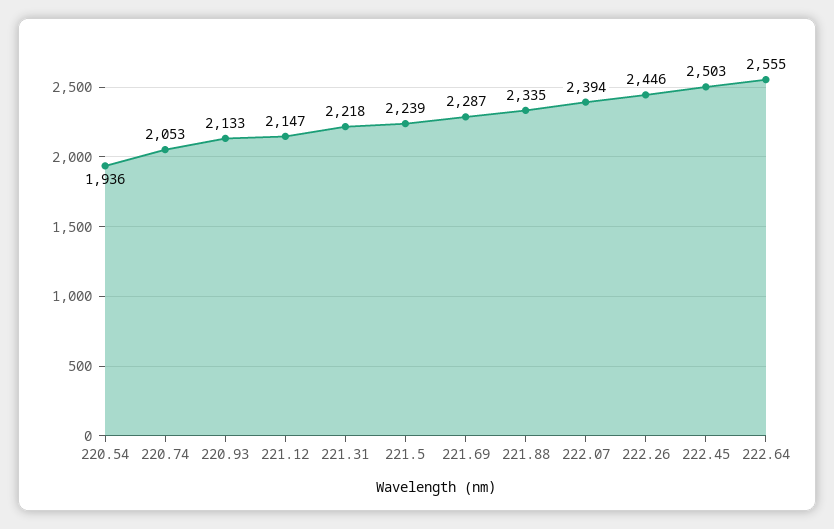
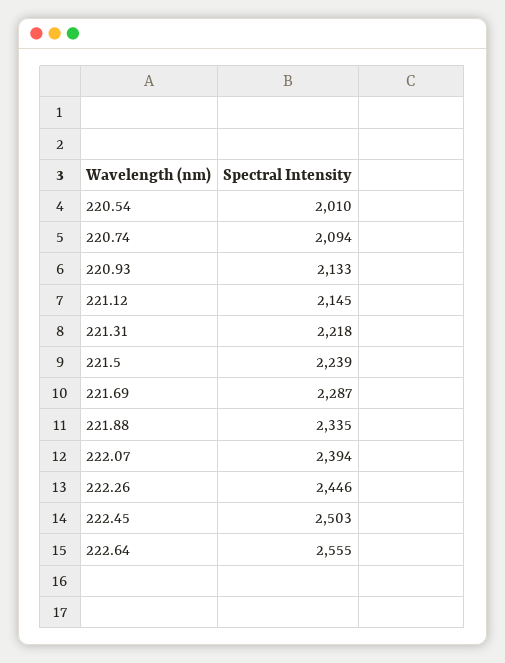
220.54: 1936 -> 2010
220.74: 2053 -> 2094
221.12: 2147 -> 2145

